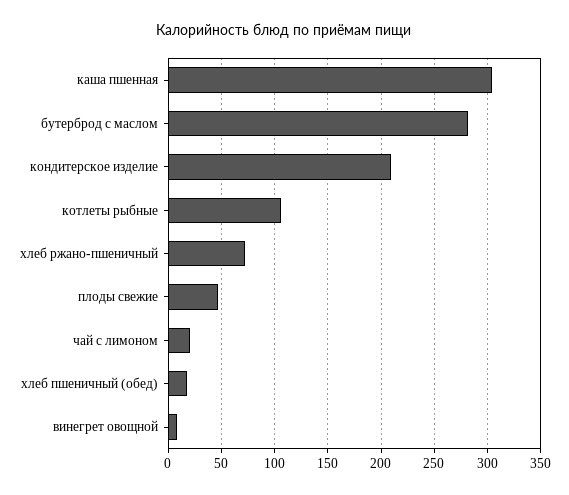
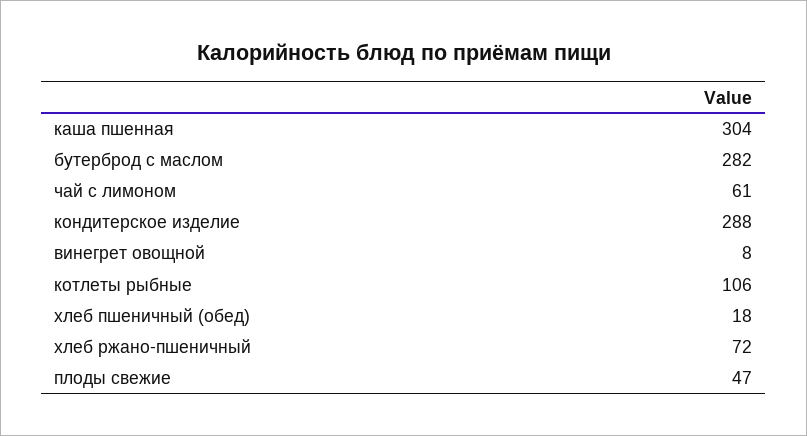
кондитерское изделие: 210 -> 288
чай с лимоном: 20 -> 61

